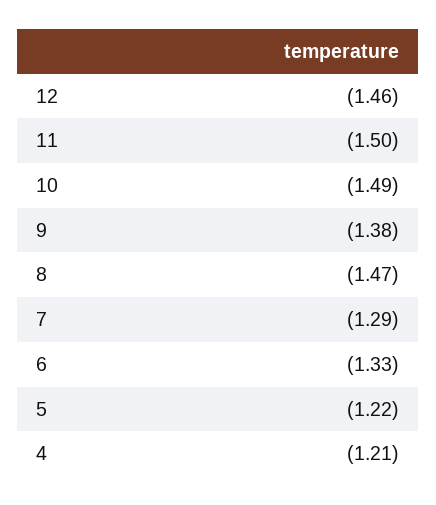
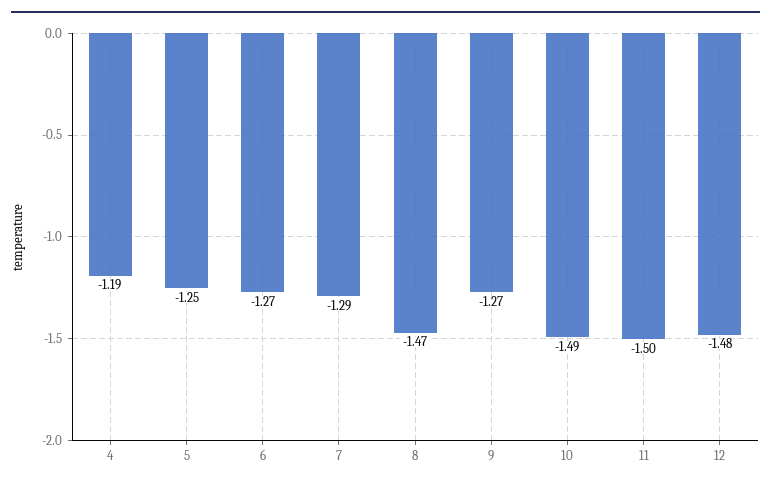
12: -1.46 -> -1.48
9: -1.38 -> -1.27
6: -1.33 -> -1.27
5: -1.22 -> -1.25
4: -1.21 -> -1.19

